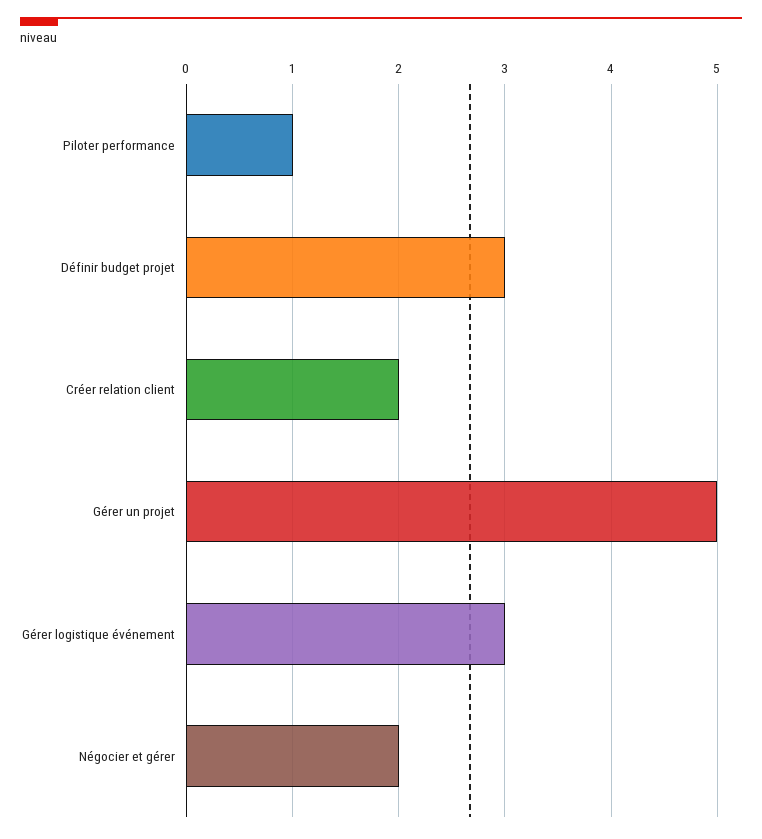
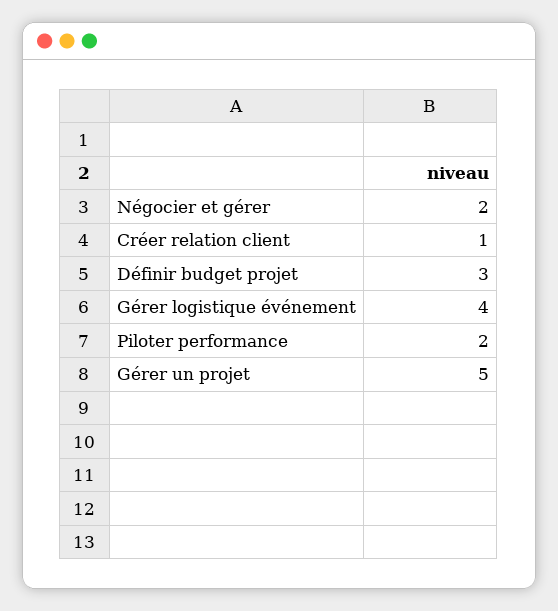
Piloter performance: 1 -> 2
Créer relation client: 2 -> 1
Gérer logistique événement: 3 -> 4

